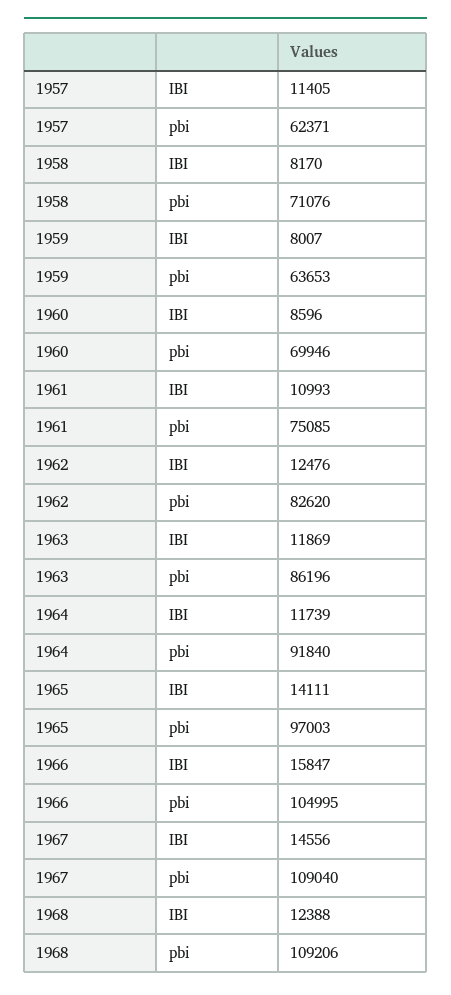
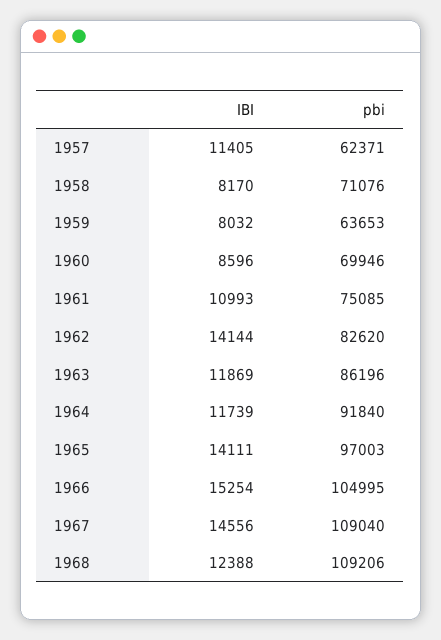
1959, IBI: 8007 -> 8032
1962, IBI: 12476 -> 14144
1966, IBI: 15847 -> 15254

